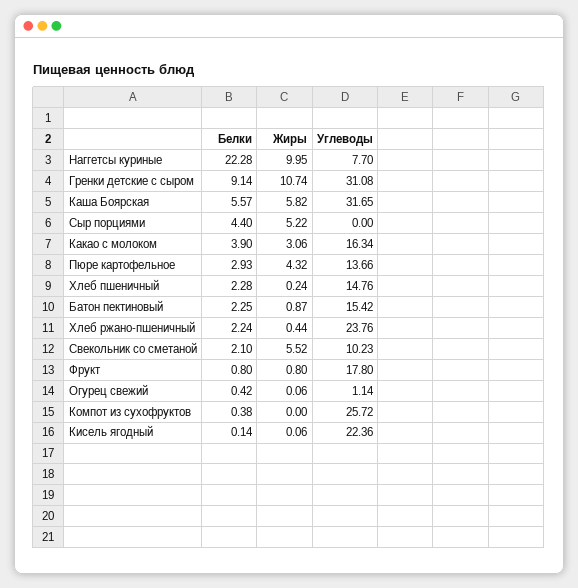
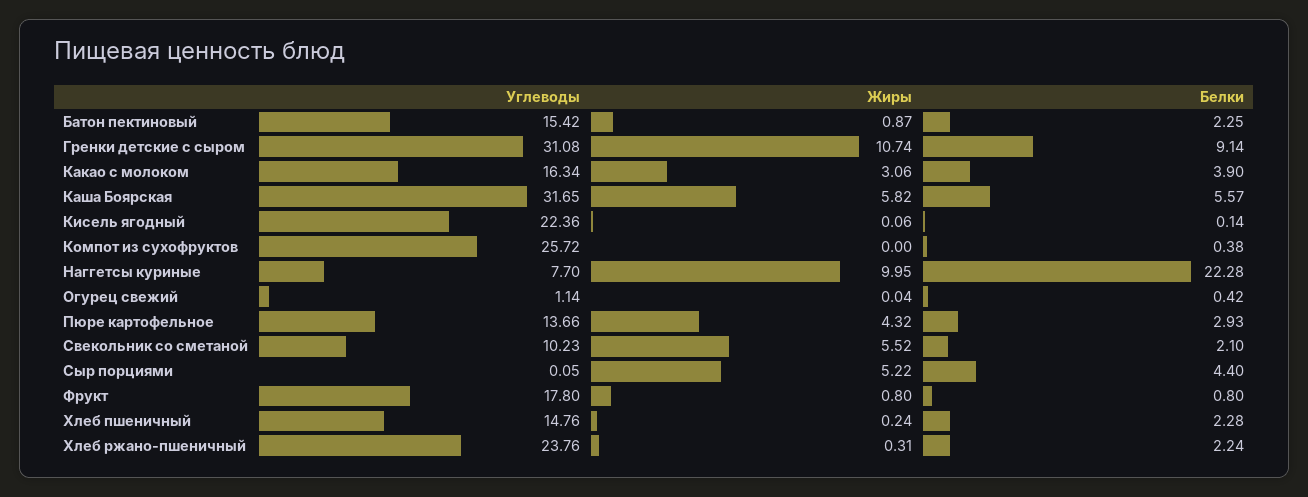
Углеводы, Сыр порциями: 0 -> 0.05
Жиры, Хлеб ржано-пшеничный: 0.44 -> 0.31
Жиры, Огурец свежий: 0.06 -> 0.04

